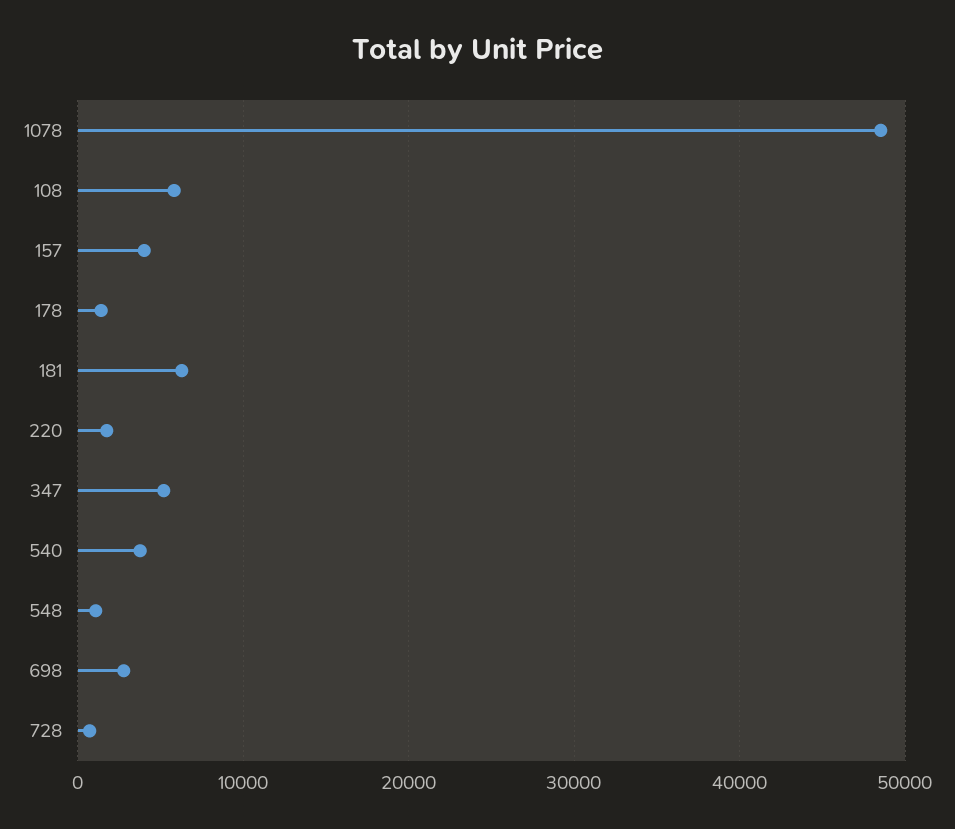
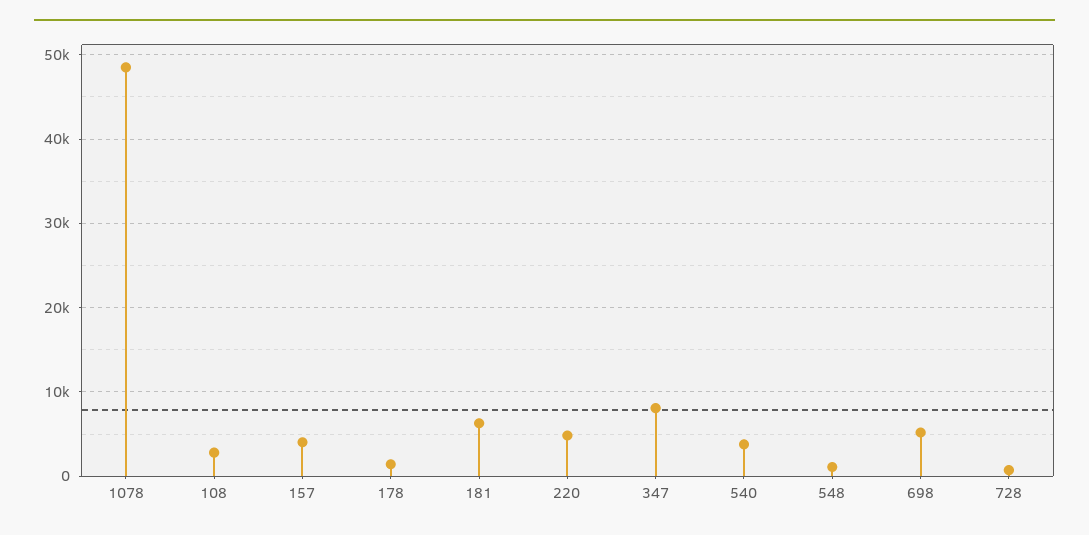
108: 6000 -> 3000
220: 2000 -> 5000
347: 5000 -> 8000
698: 3000 -> 5000

